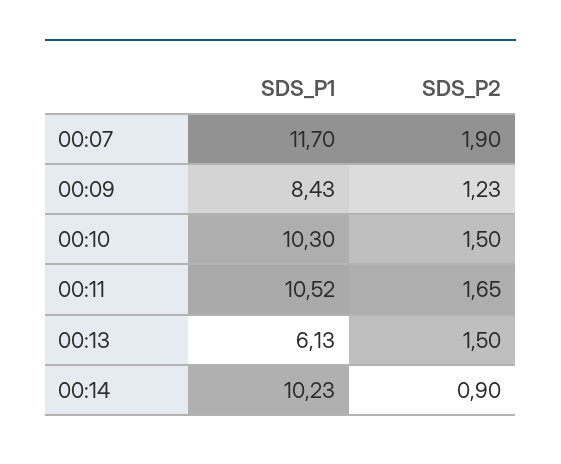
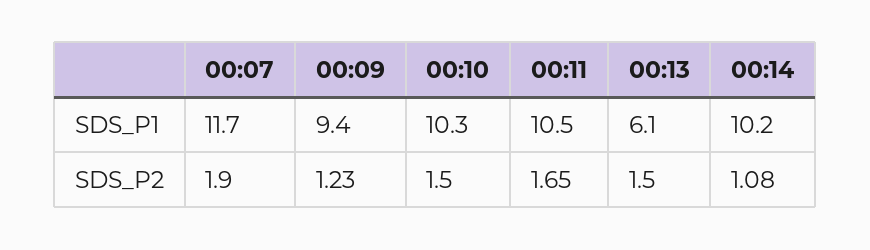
SDS_P1, 00:09: 8.43 -> 9.4
SDS_P2, 00:14: 0.9 -> 1.08

